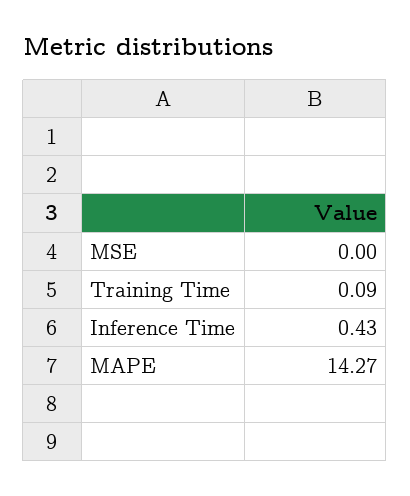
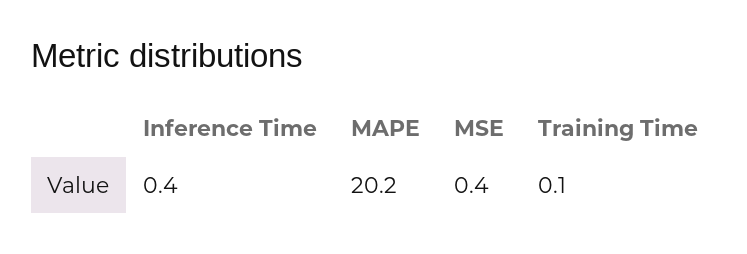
MSE: 0 -> 0.4
MAPE: 14.27 -> 20.2

